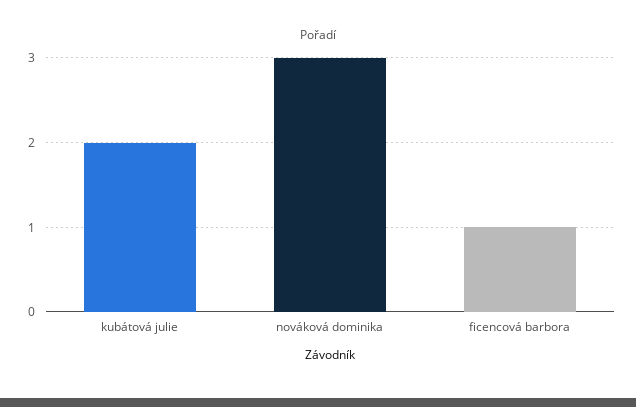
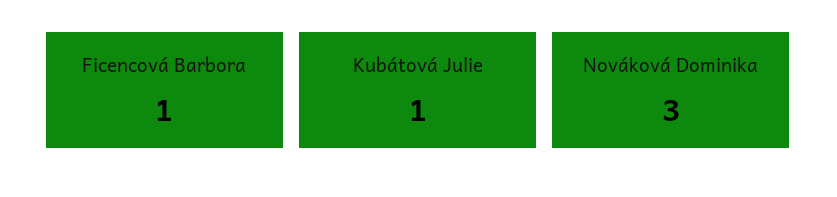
kubátová julie: 2 -> 1

